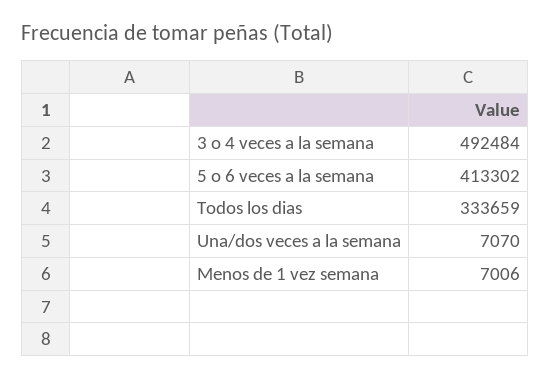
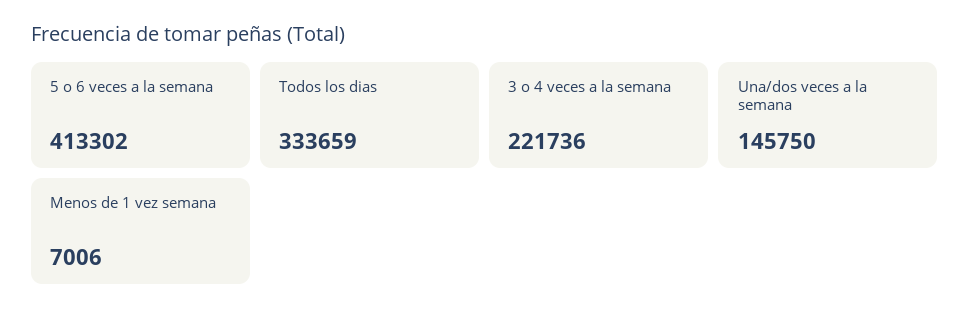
3 o 4 veces a la semana: 492484 -> 221736
Una/dos veces a la semana: 7070 -> 145750

